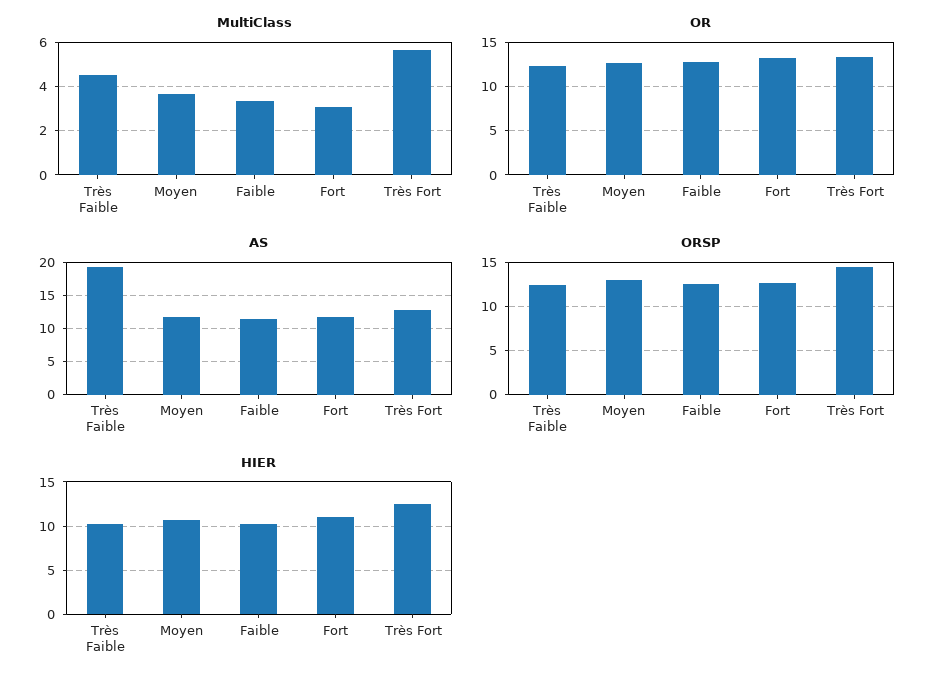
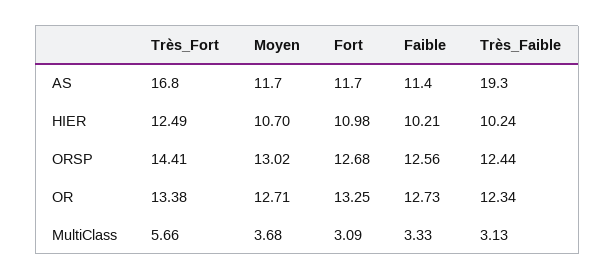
MultiClass, Très Faible: 4.5 -> 3.13
AS, Très Fort: 13 -> 16.8

